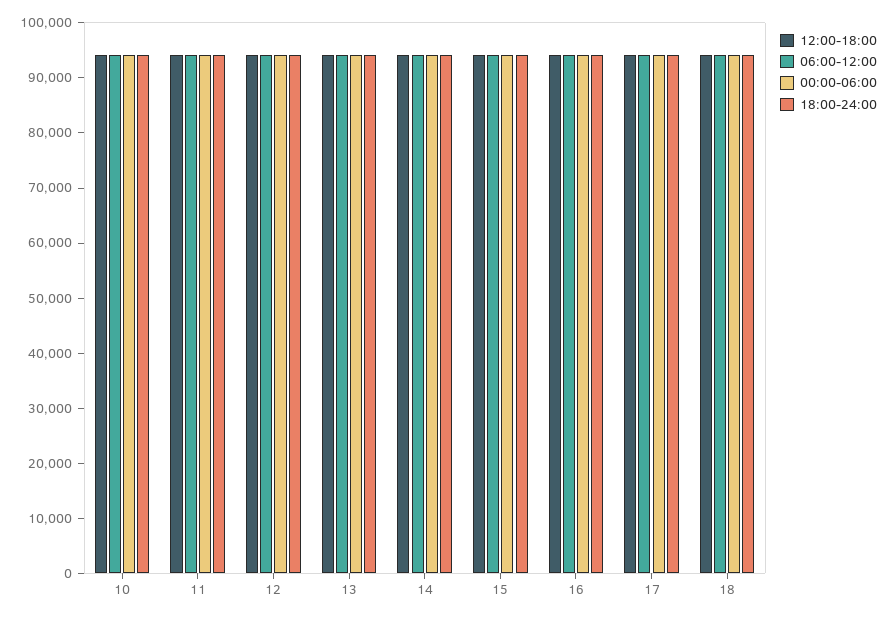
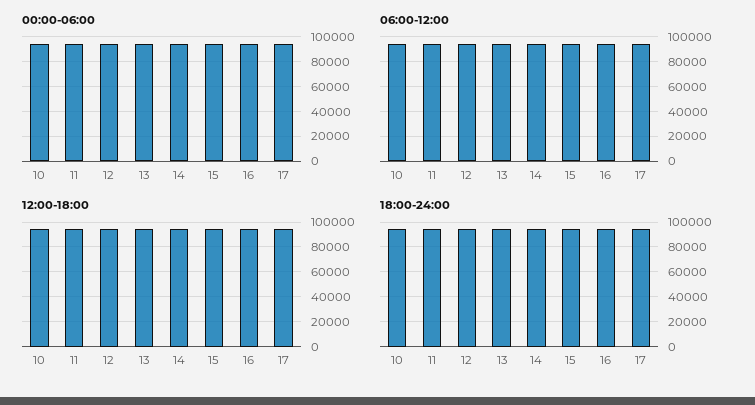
12:00-18:00, 18: 94000 -> none
06:00-12:00, 18: 94000 -> none
00:00-06:00, 18: 94000 -> none
18:00-24:00, 18: 94000 -> none

